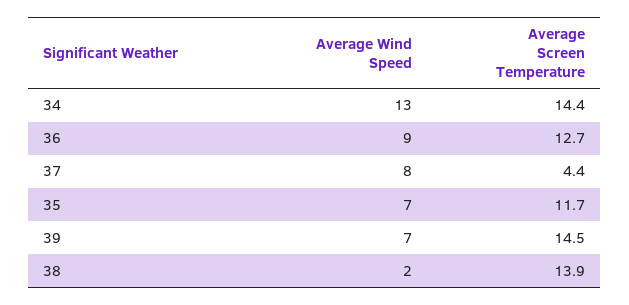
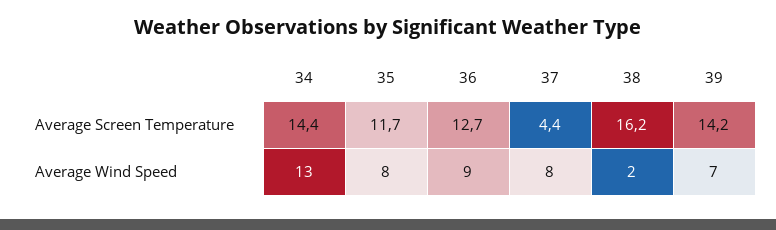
Average Wind Speed, 35: 7 -> 8
Average Screen Temperature, 39: 14.5 -> 14.2
Average Screen Temperature, 38: 13.9 -> 16.2

